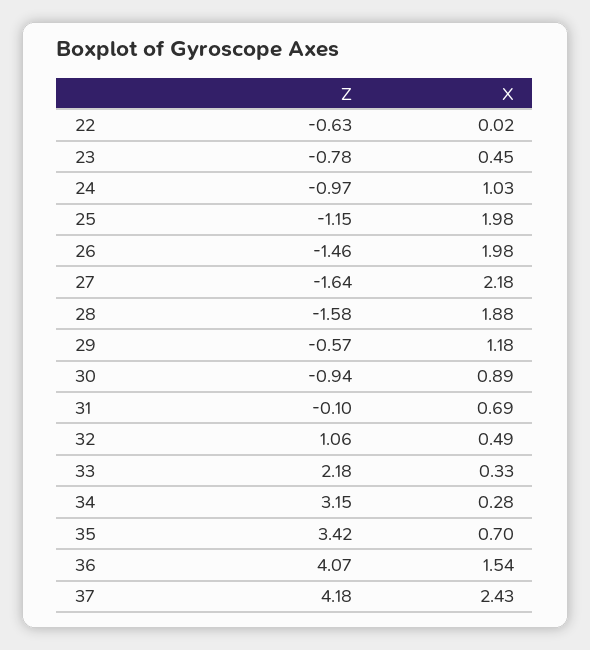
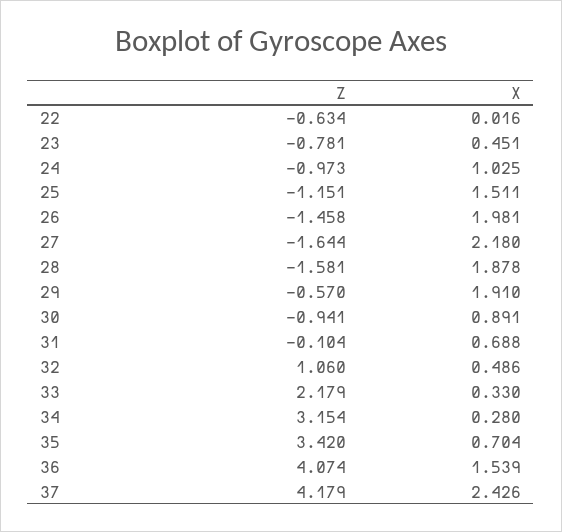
X, 25: 1.98 -> 1.511
X, 29: 1.18 -> 1.91

